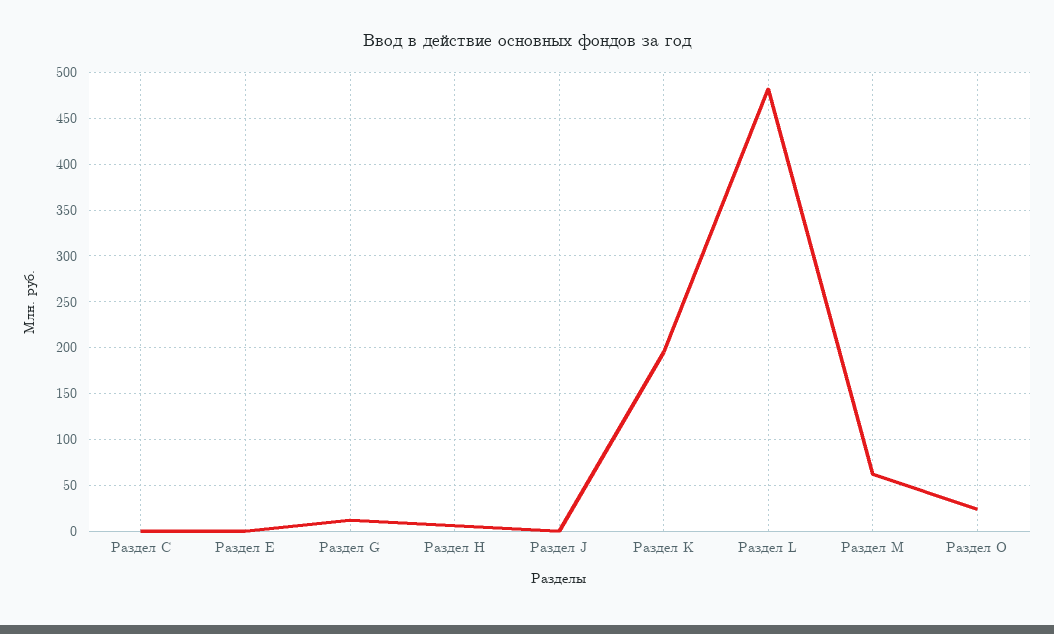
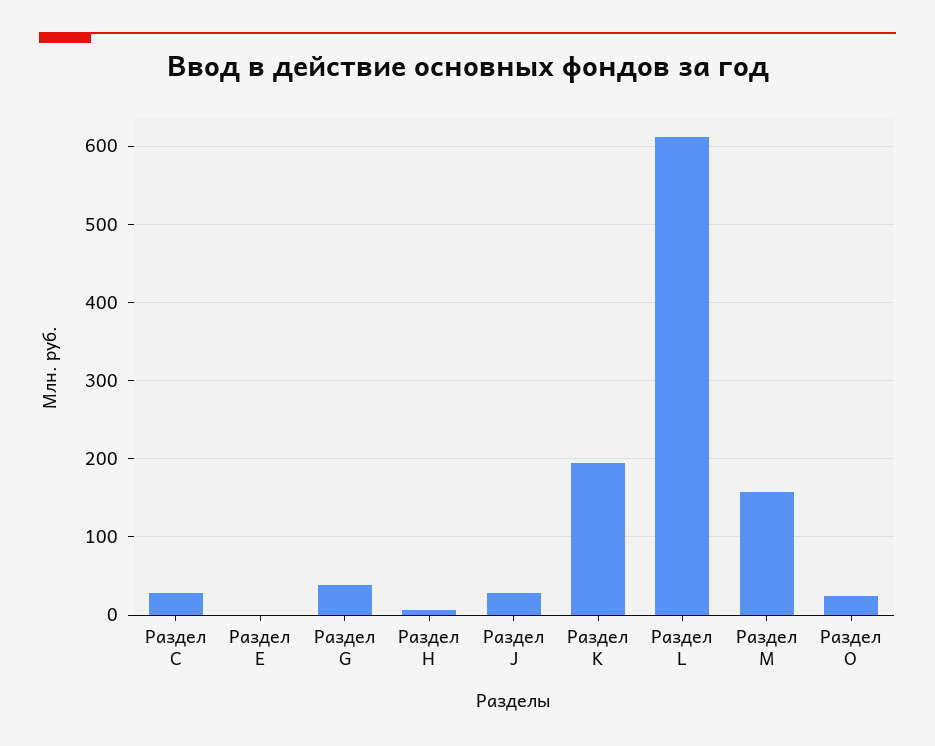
Раздел С: 0 -> 30
Раздел G: 10 -> 40
Раздел J: 0 -> 30
Раздел L: 480 -> 610
Раздел M: 60 -> 160

